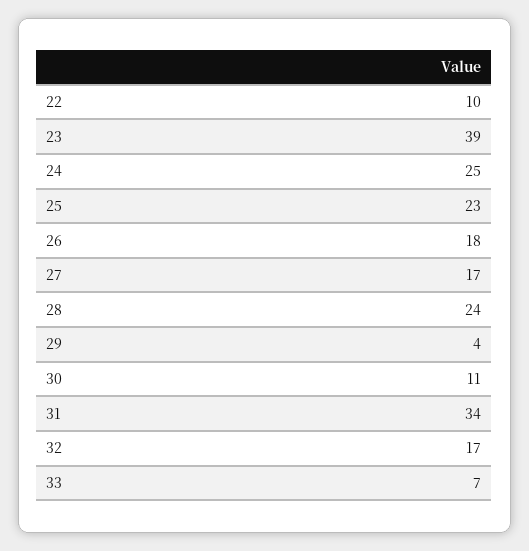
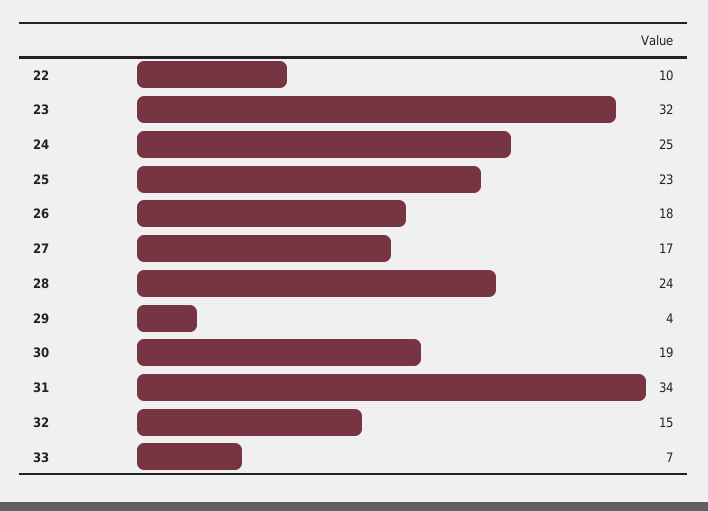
23: 39 -> 32
30: 11 -> 19
32: 17 -> 15

